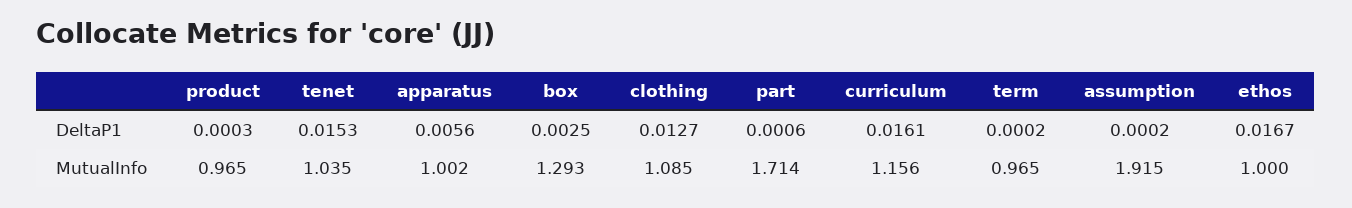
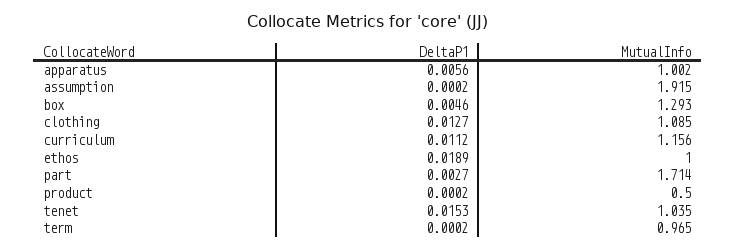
product, DeltaP1: 0.0003 -> 0.0002
box, DeltaP1: 0.0025 -> 0.0046
part, DeltaP1: 0.0006 -> 0.0027
curriculum, DeltaP1: 0.0161 -> 0.0112
ethos, DeltaP1: 0.0167 -> 0.0189
product, MutualInfo: 0.965 -> 0.5

